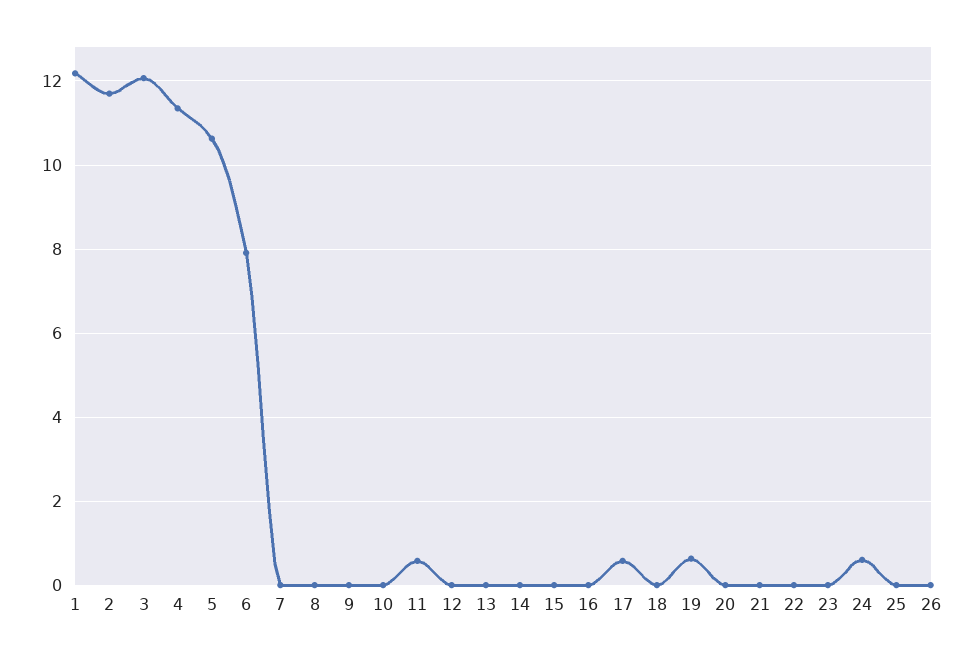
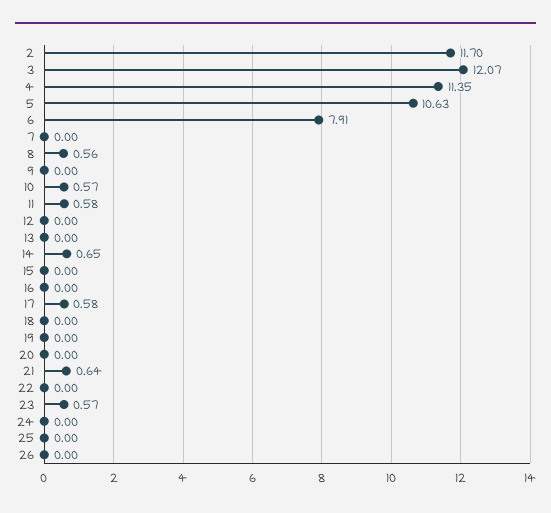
1: 12.2 -> none
8: 0 -> 0.56
10: 0 -> 0.57
14: 0 -> 0.65
19: 0.6 -> 0
21: 0 -> 0.64
23: 0 -> 0.57
24: 0.6 -> 0

